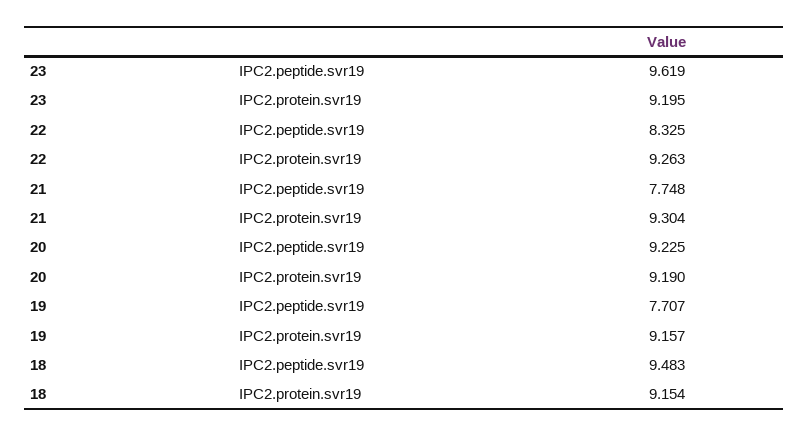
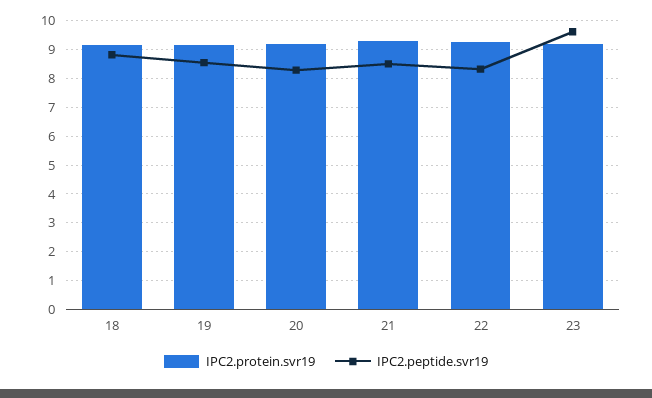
IPC2.peptide.svr19, 21: 7.748 -> 8.5
IPC2.peptide.svr19, 20: 9.225 -> 8.25
IPC2.peptide.svr19, 19: 7.707 -> 8.5
IPC2.peptide.svr19, 18: 9.483 -> 8.75

